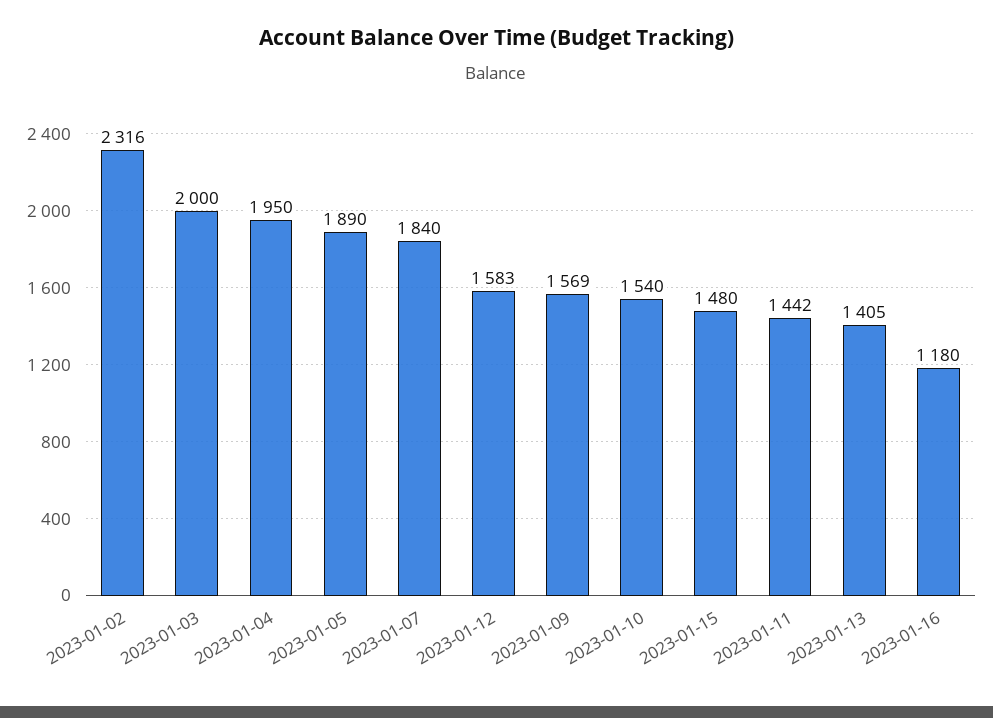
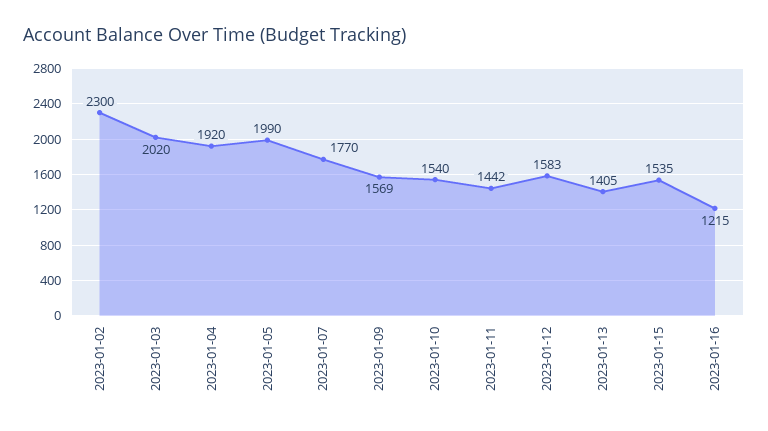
2023-01-02: 2316 -> 2300
2023-01-03: 2000 -> 2020
2023-01-04: 1950 -> 1920
2023-01-05: 1890 -> 1990
2023-01-07: 1840 -> 1770
2023-01-15: 1480 -> 1535
2023-01-16: 1180 -> 1215

